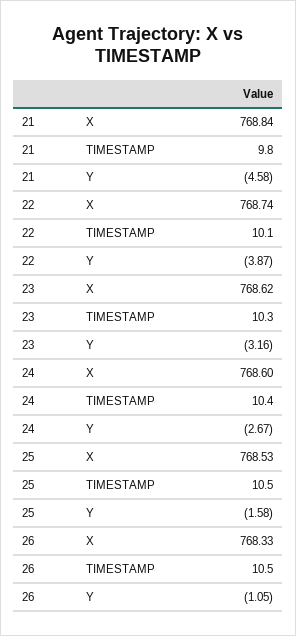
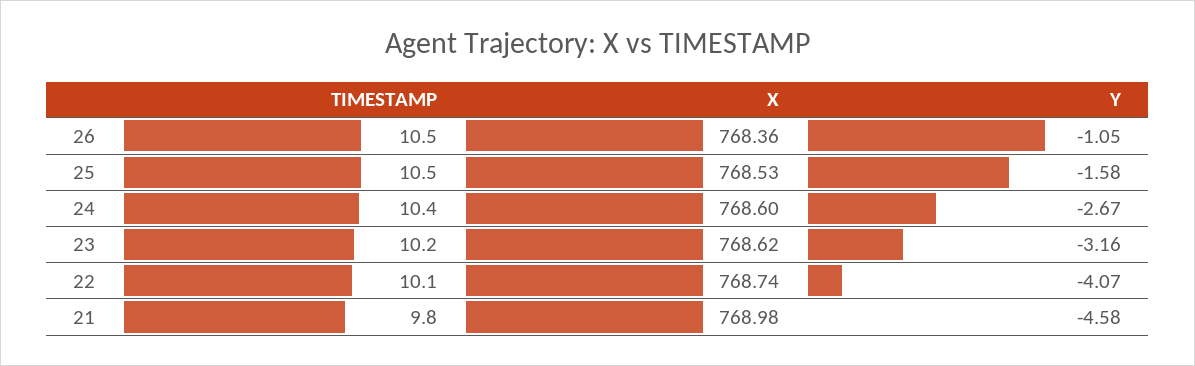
21, X: 768.84 -> 768.98
22, Y: -3.87 -> -4.07
23, TIMESTAMP: 10.3 -> 10.2
26, X: 768.33 -> 768.36

